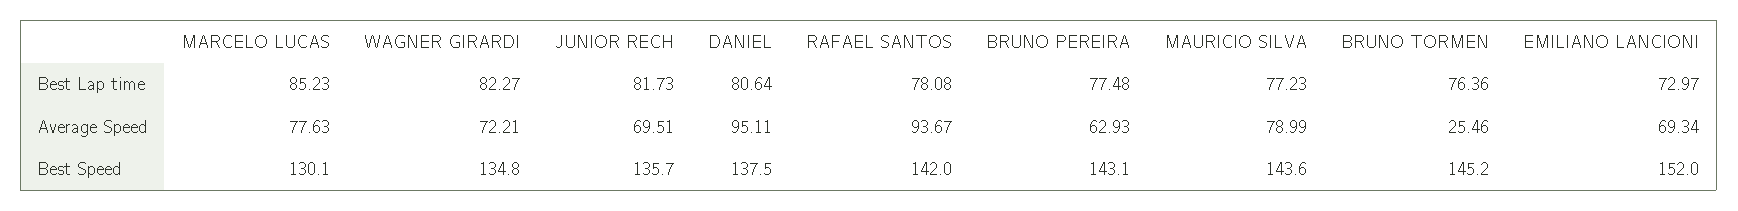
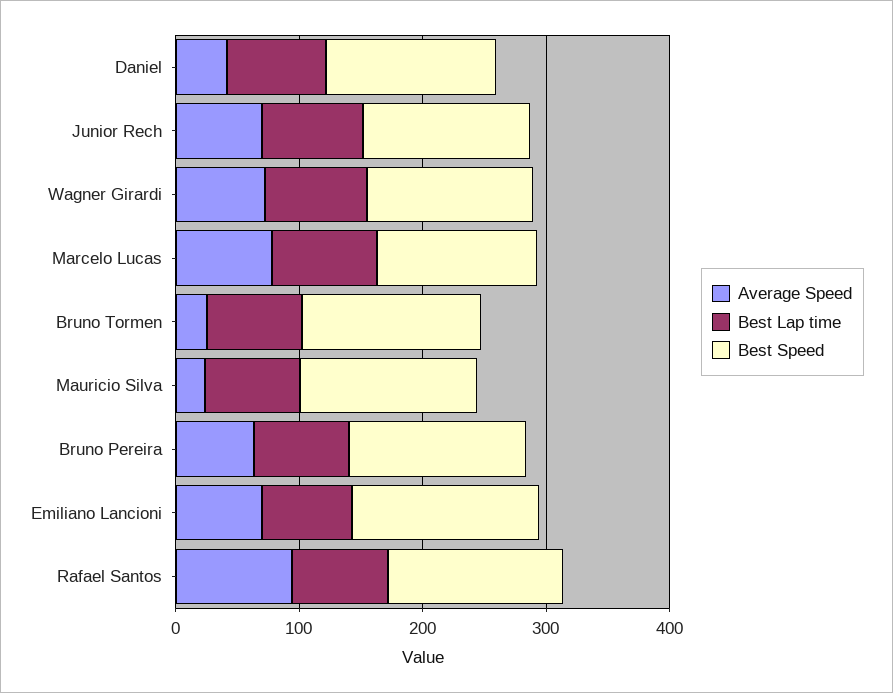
Average Speed, DANIEL: 95.11 -> 40
Average Speed, MAURICIO SILVA: 78.99 -> 20

